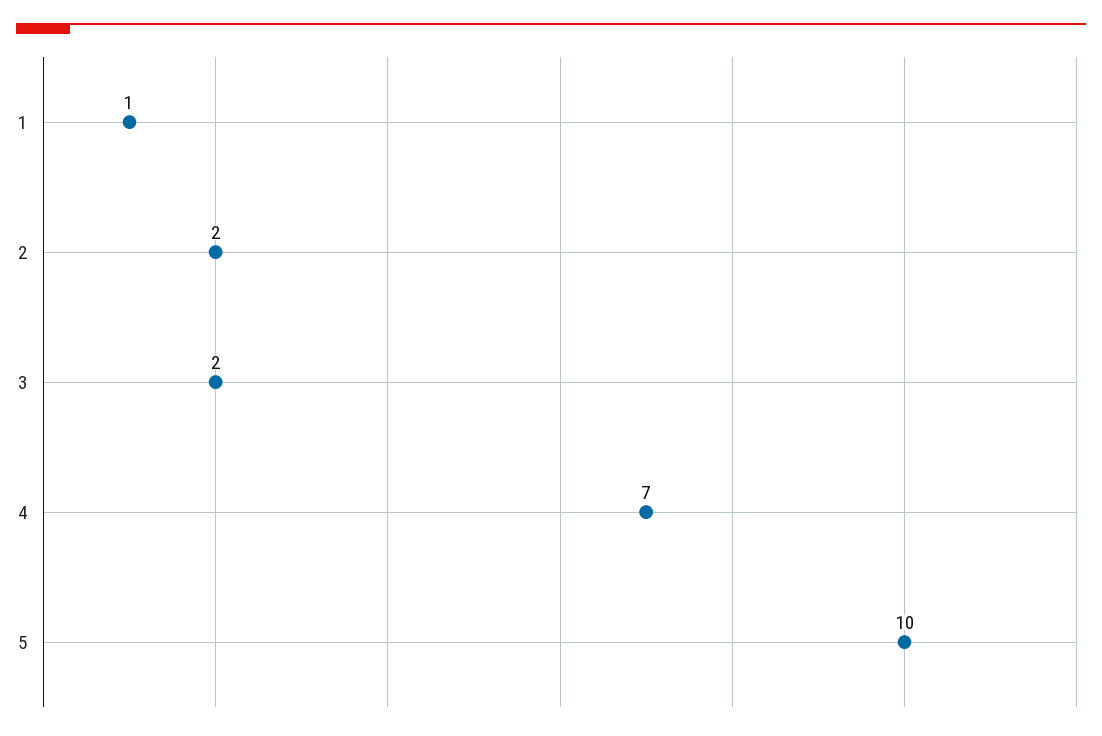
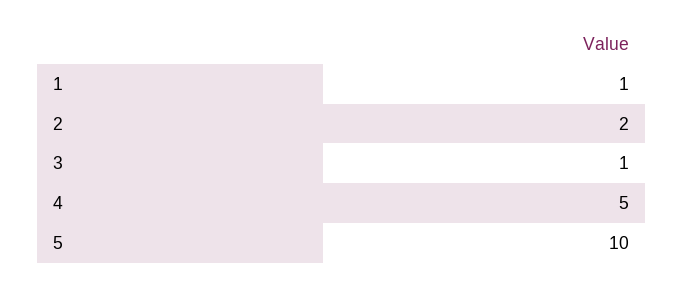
3: 2 -> 1
4: 7 -> 5

